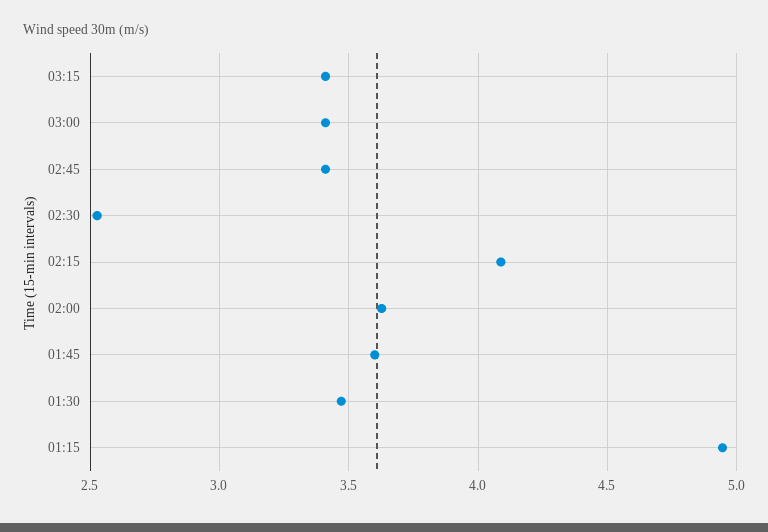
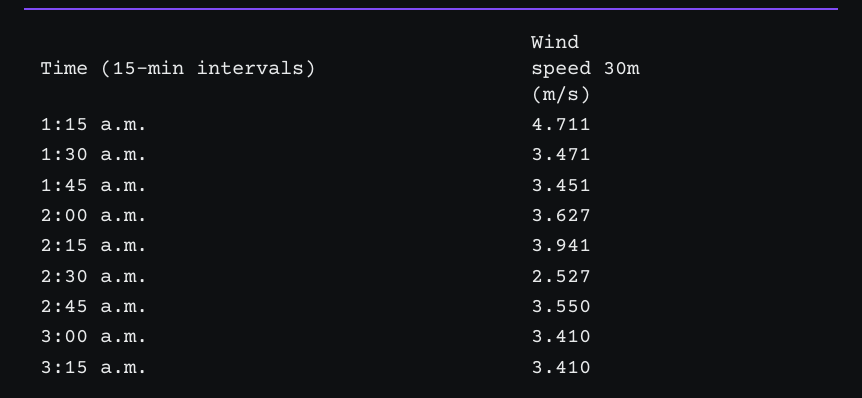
02:45: 3.4 -> 3.55
02:15: 4.1 -> 3.941
01:45: 3.6 -> 3.451
01:15: 4.95 -> 4.711

